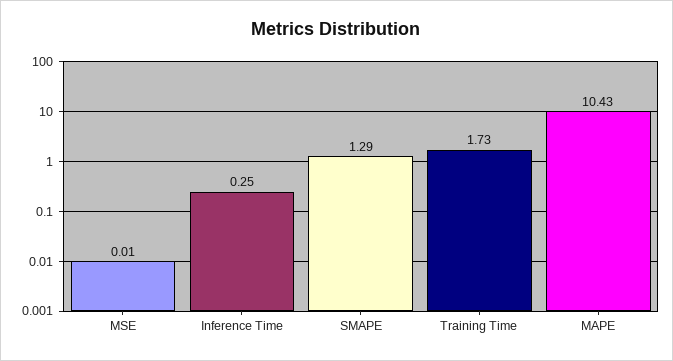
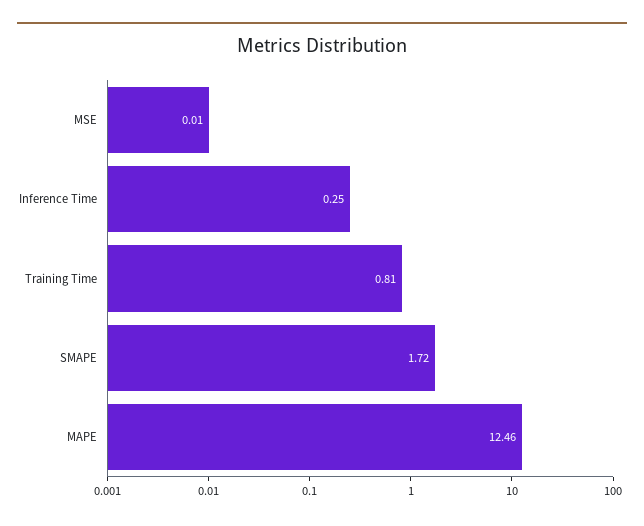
SMAPE: 1.29 -> 1.72
Training Time: 1.73 -> 0.81
MAPE: 10.43 -> 12.46

